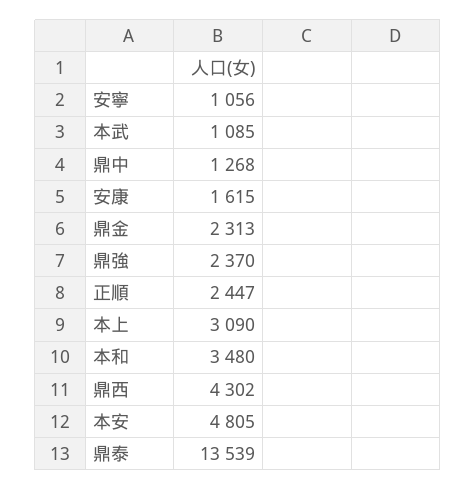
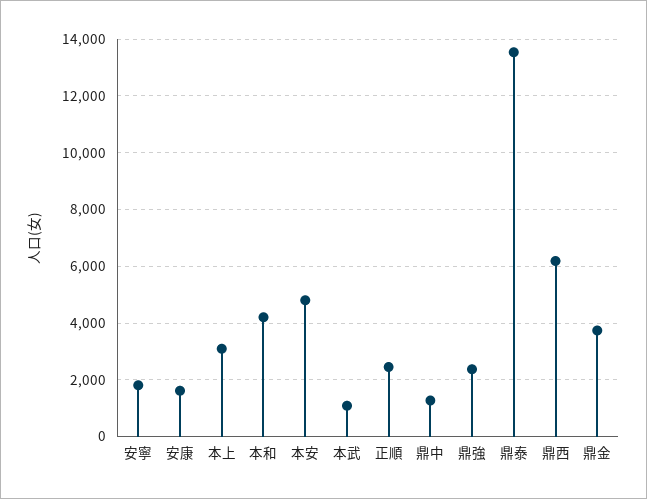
安寧: 1056 -> 1750
鼎金: 2313 -> 3750
本和: 3480 -> 4250
鼎西: 4302 -> 6250

